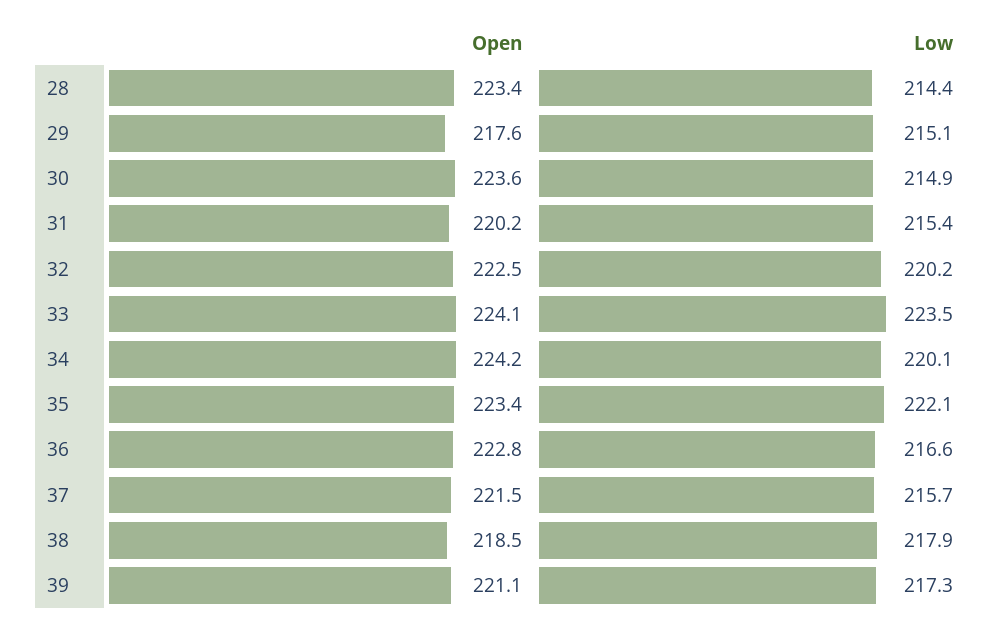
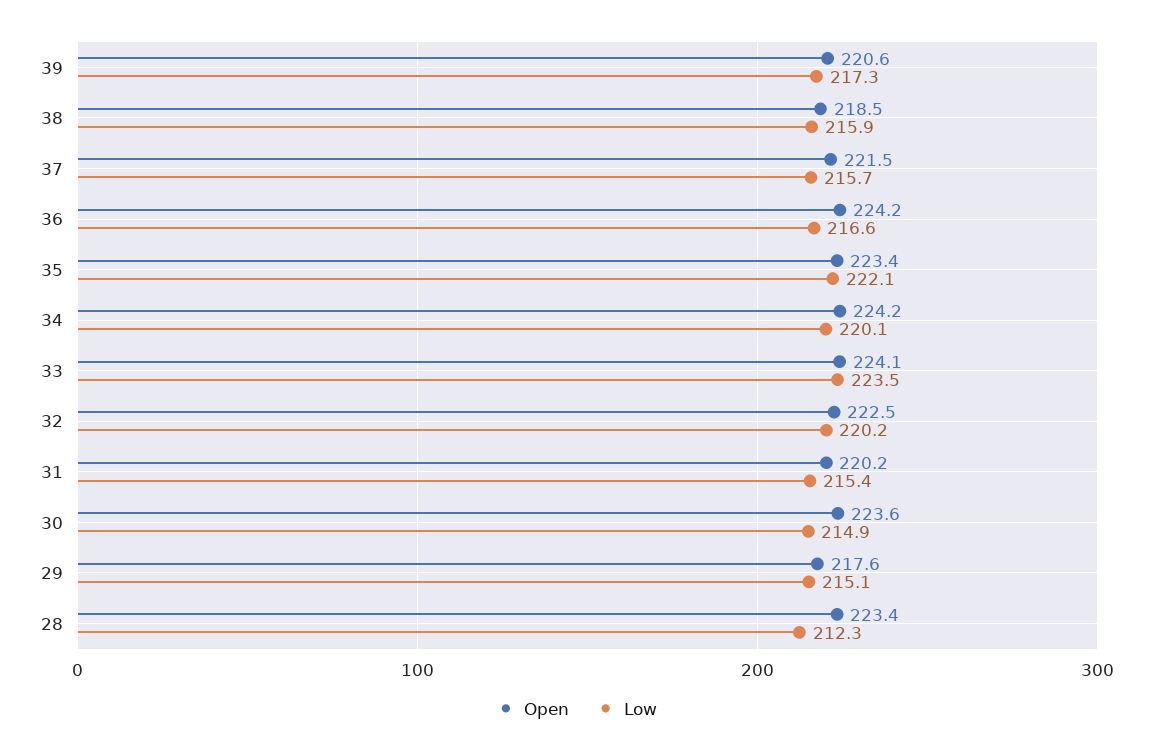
Low, 28: 214.4 -> 212.3
Open, 36: 222.8 -> 224.2
Low, 38: 217.9 -> 215.9
Open, 39: 221.1 -> 220.6

